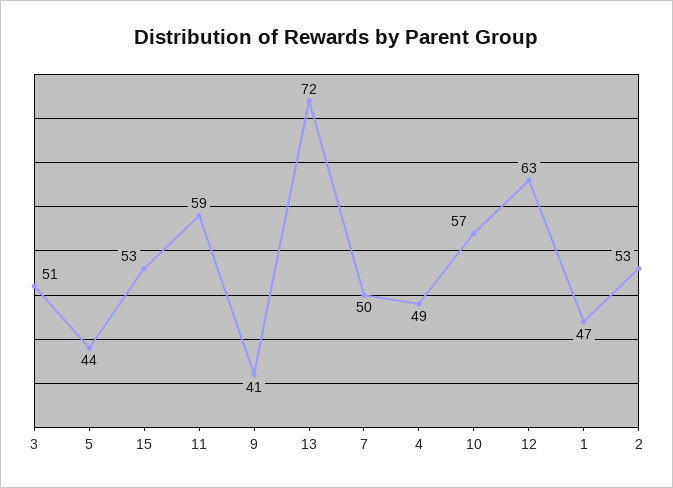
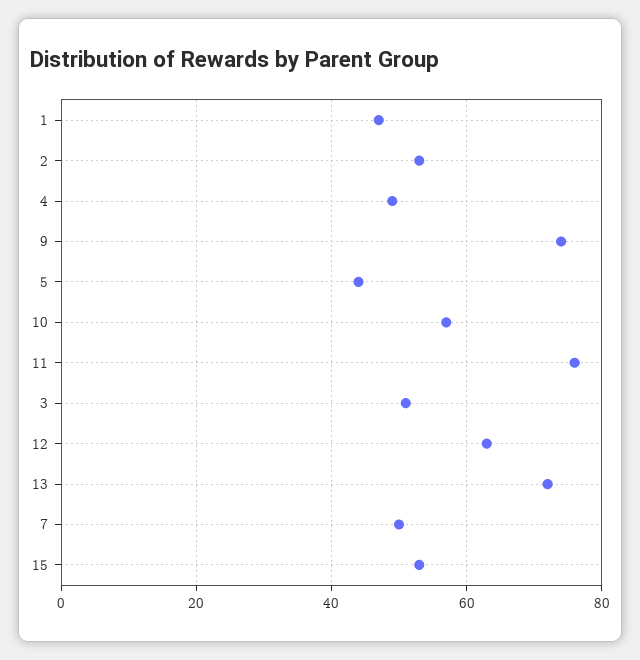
11: 59 -> 75
9: 41 -> 75

